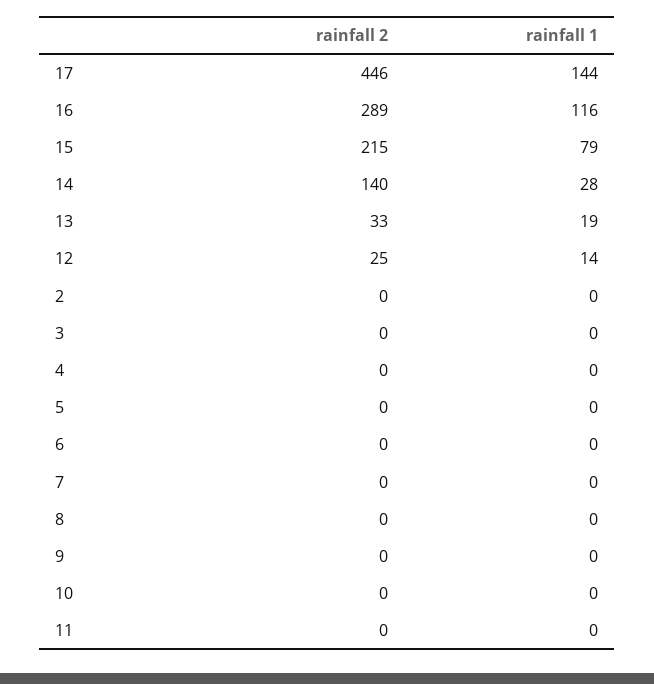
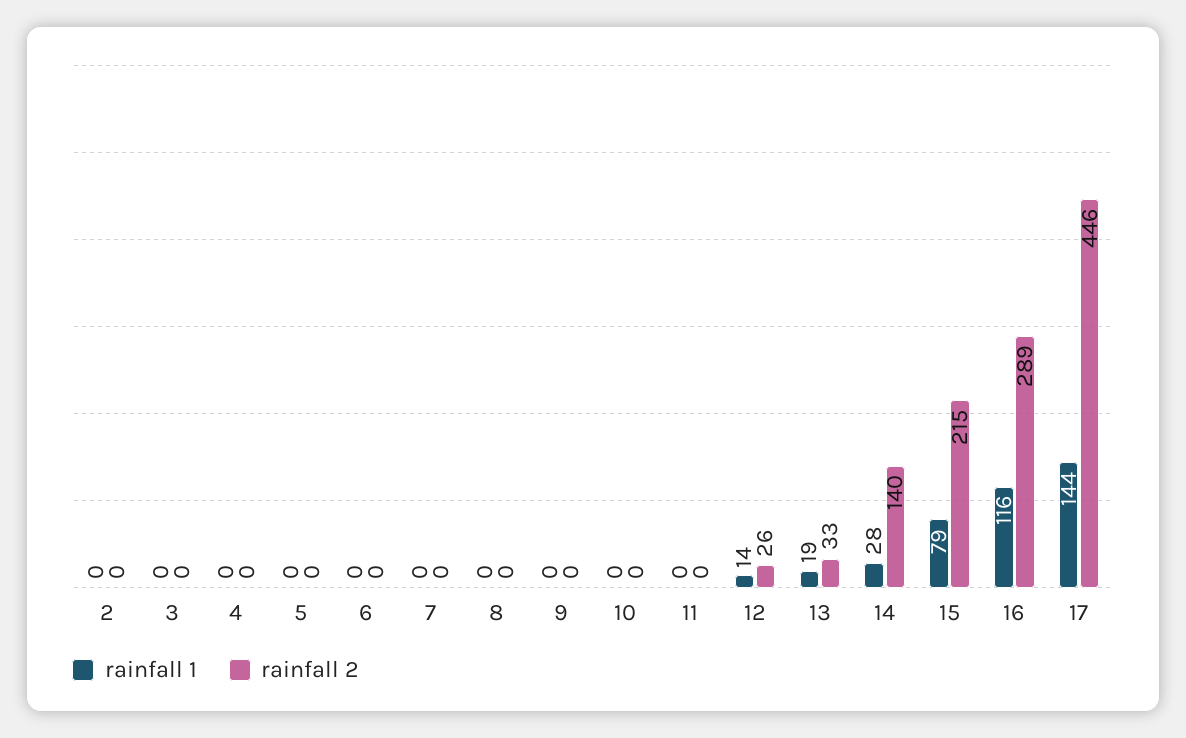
rainfall 2, 12: 25 -> 26

